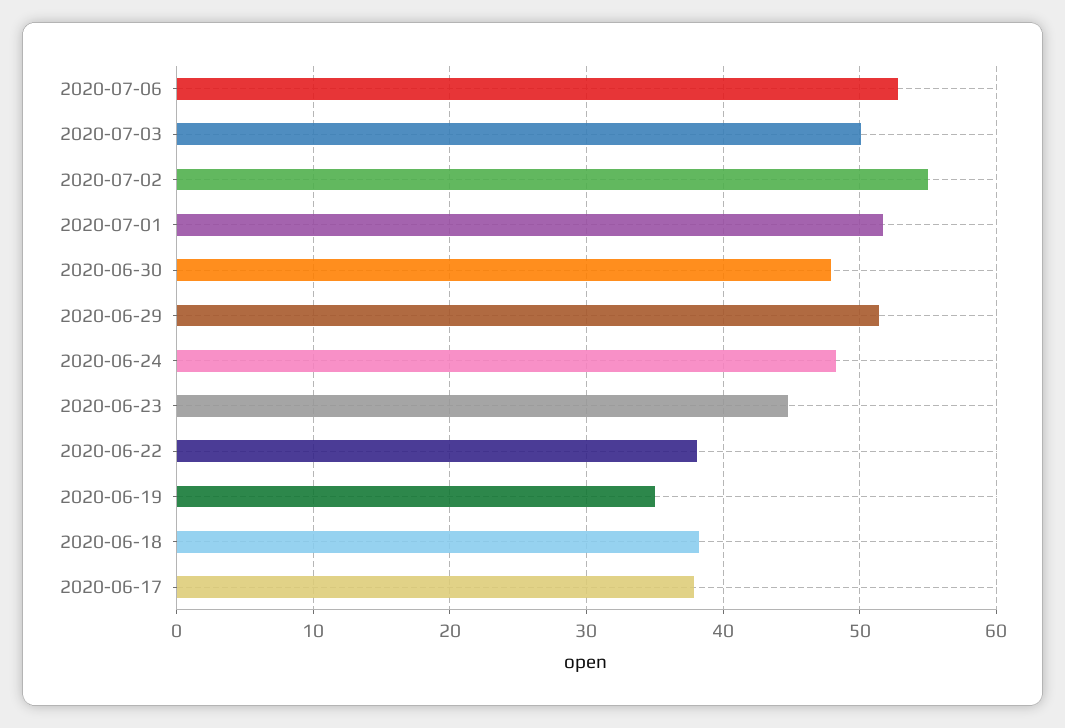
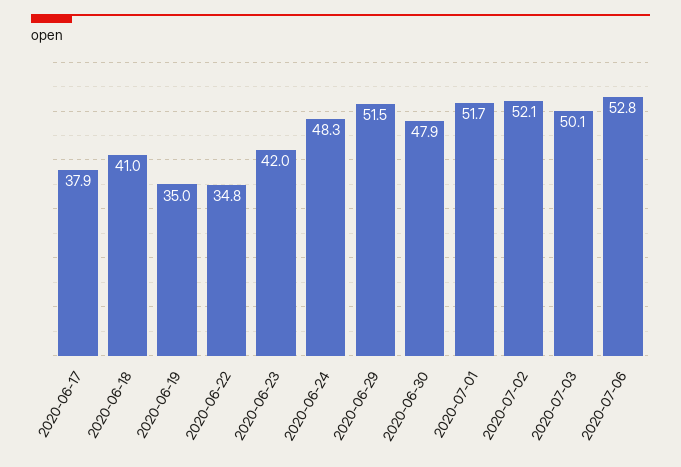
2020-07-02: 55 -> 52.1
2020-06-23: 45 -> 42
2020-06-22: 38 -> 34.8
2020-06-18: 38 -> 41

